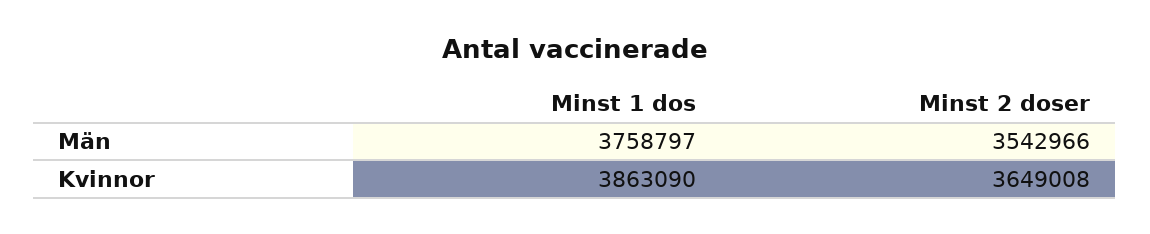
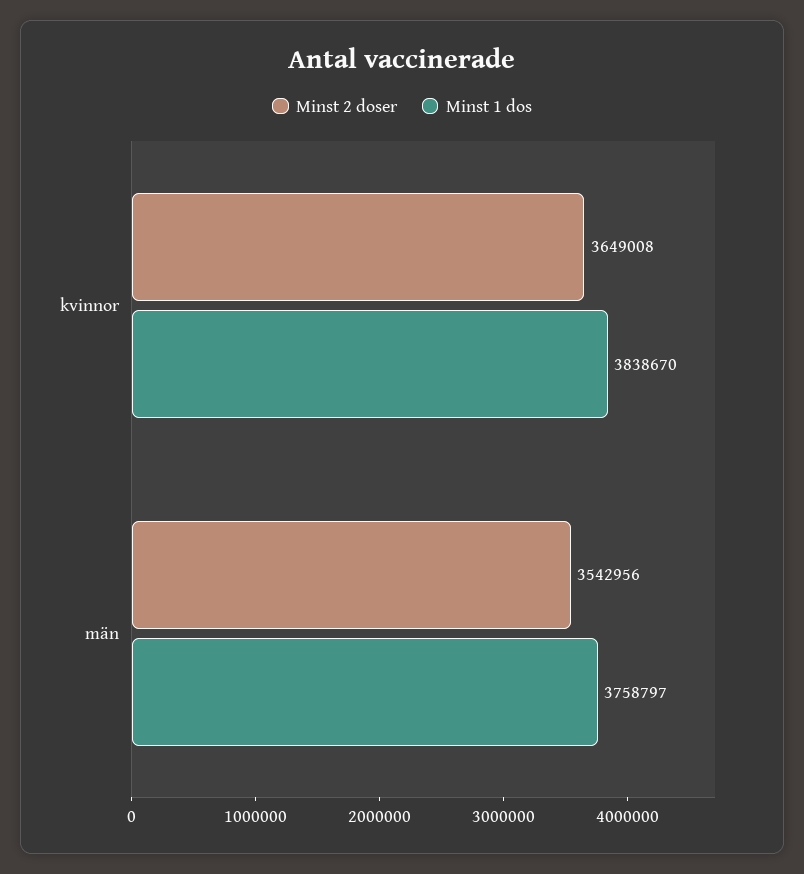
Minst 2 doser, Män: 3542966 -> 3542956
Minst 1 dos, Kvinnor: 3863090 -> 3838670

